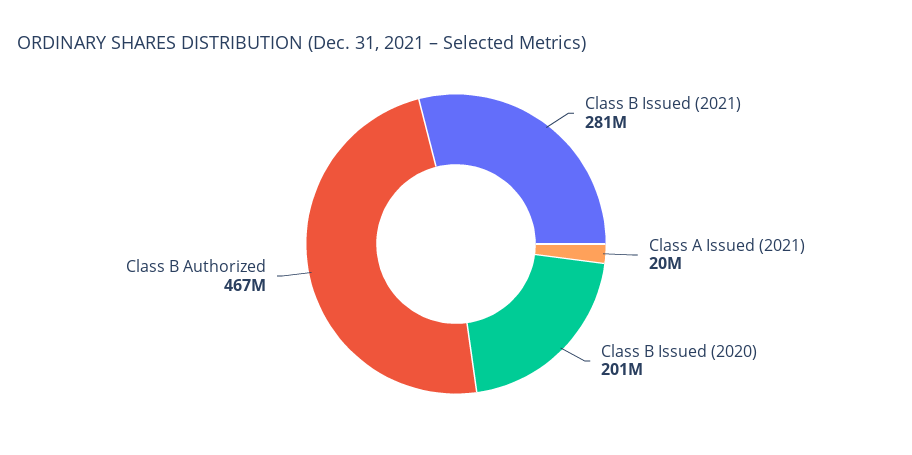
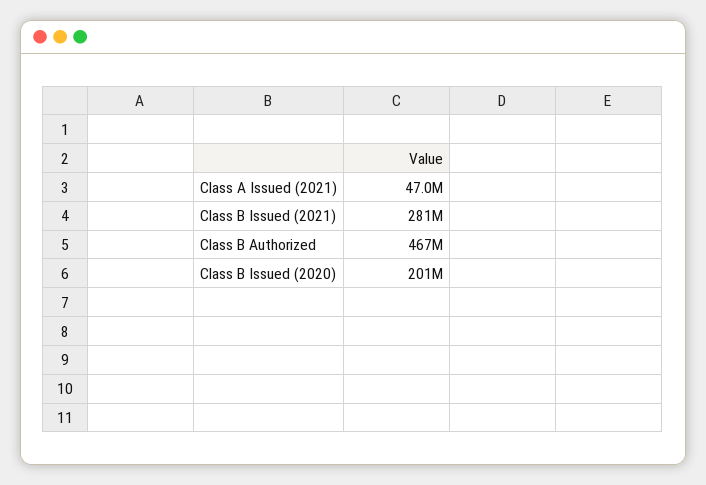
Class A Issued (2021): 20000000 -> 47000000

